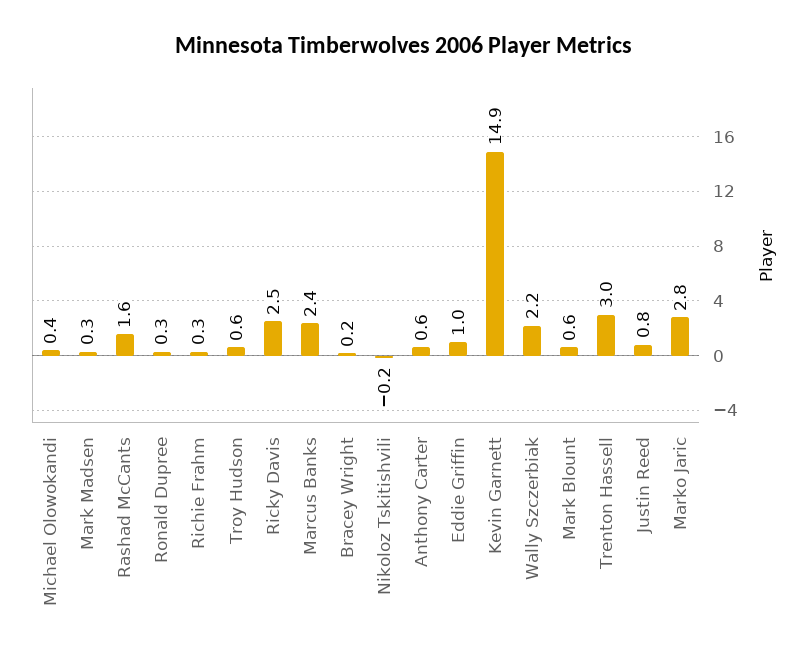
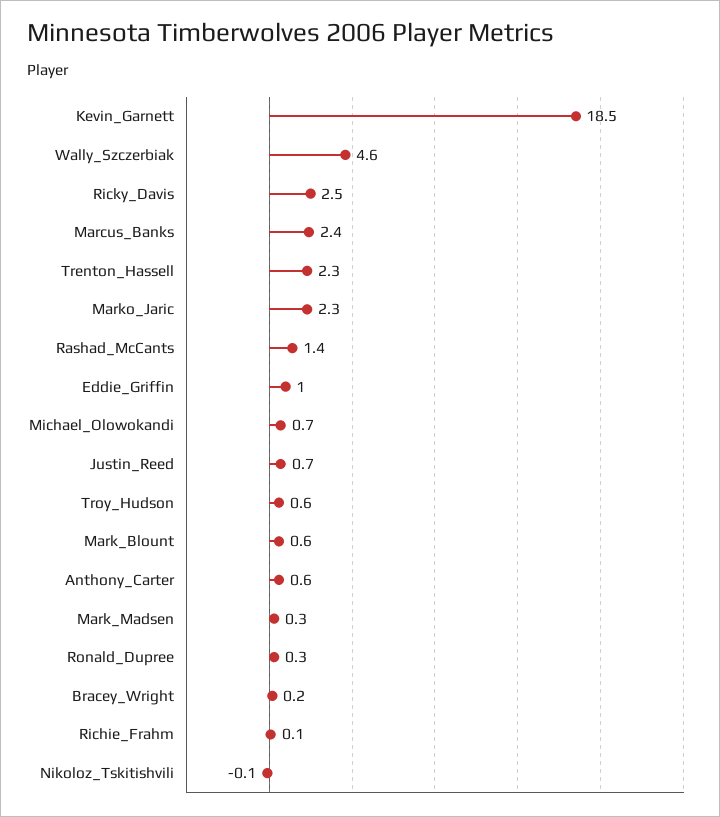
Michael Olowokandi: 0.4 -> 0.7
Rashad McCants: 1.6 -> 1.4
Richie Frahm: 0.3 -> 0.1
Nikoloz Tskitishvili: -0.2 -> -0.1
Kevin Garnett: 14.9 -> 18.5
Wally Szczerbiak: 2.2 -> 4.6
Trenton Hassell: 3 -> 2.3
Justin Reed: 0.8 -> 0.7
Marko Jaric: 2.8 -> 2.3

